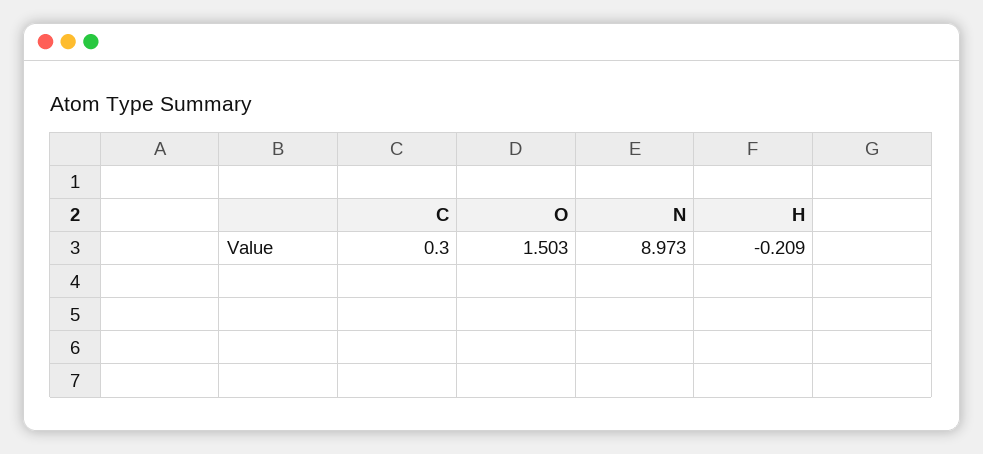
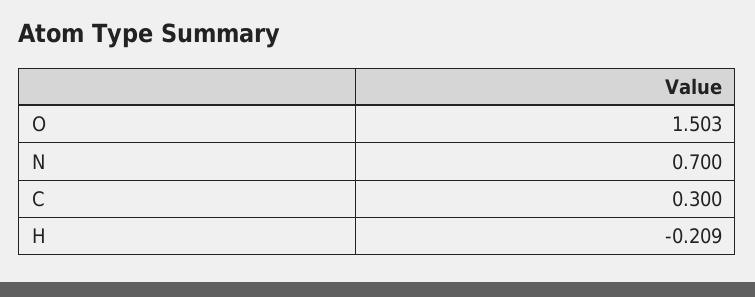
N: 8.973 -> 0.7

